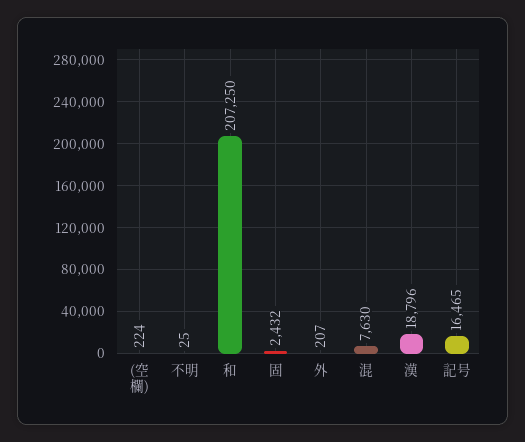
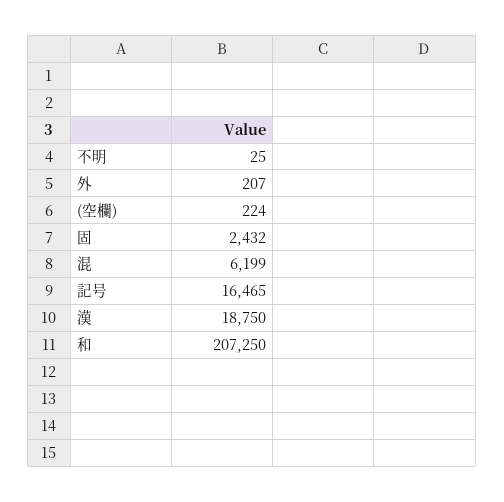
混: 7630 -> 6199
漢: 18796 -> 18750

